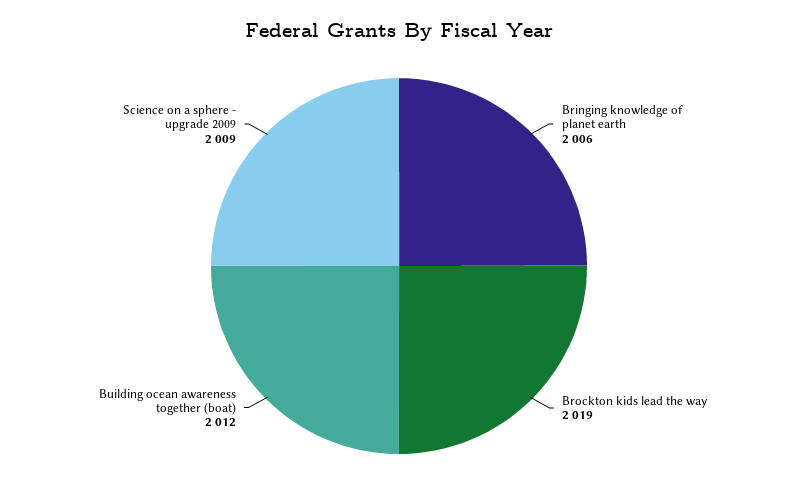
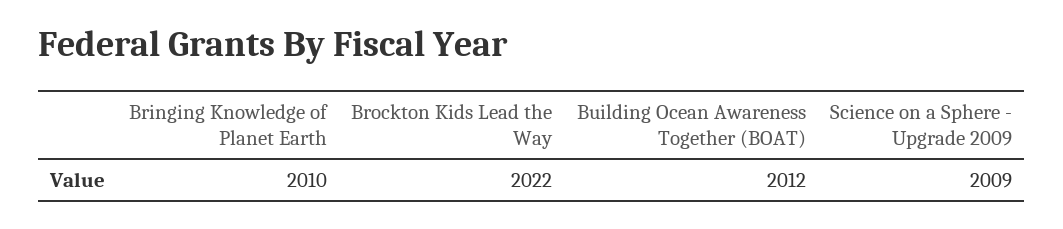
Bringing knowledge of planet earth: 2006 -> 2010
Brockton kids lead the way: 2019 -> 2022

